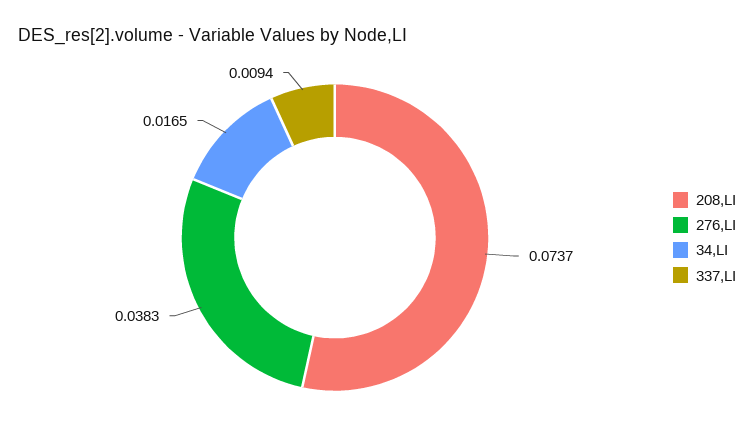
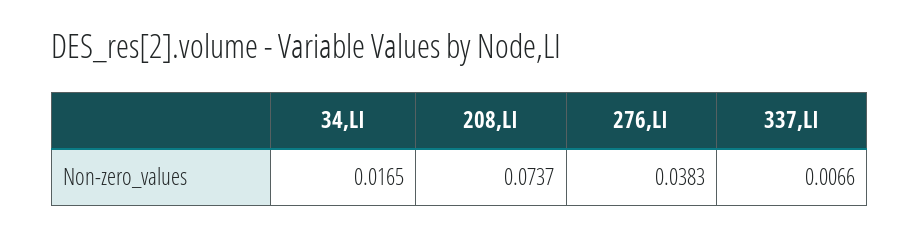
337,LI: 0.0094 -> 0.0066

